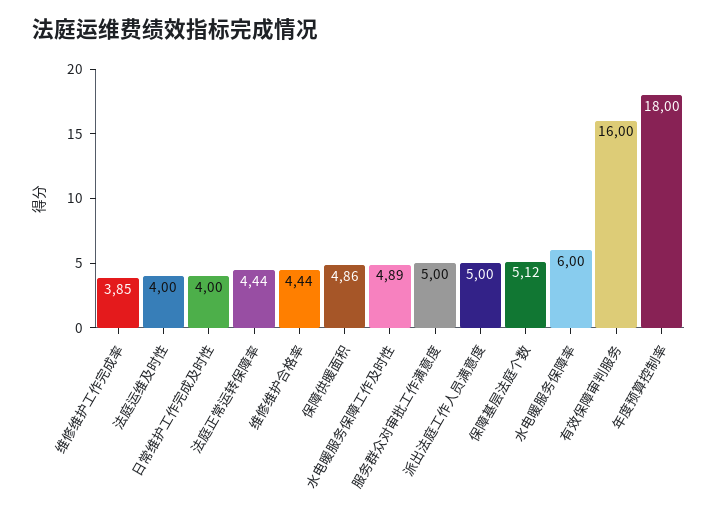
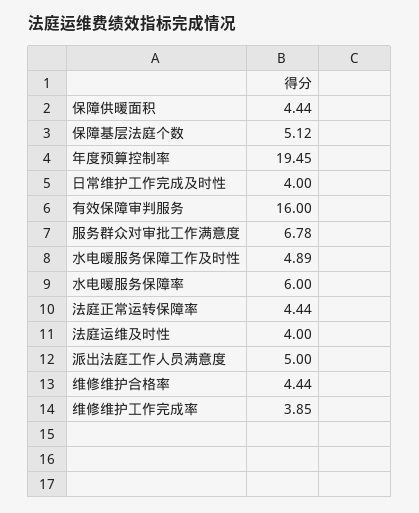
保障供暖面积: 4.86 -> 4.44
服务群众对审批工作满意度: 5 -> 6.78
年度预算控制率: 18 -> 19.45

